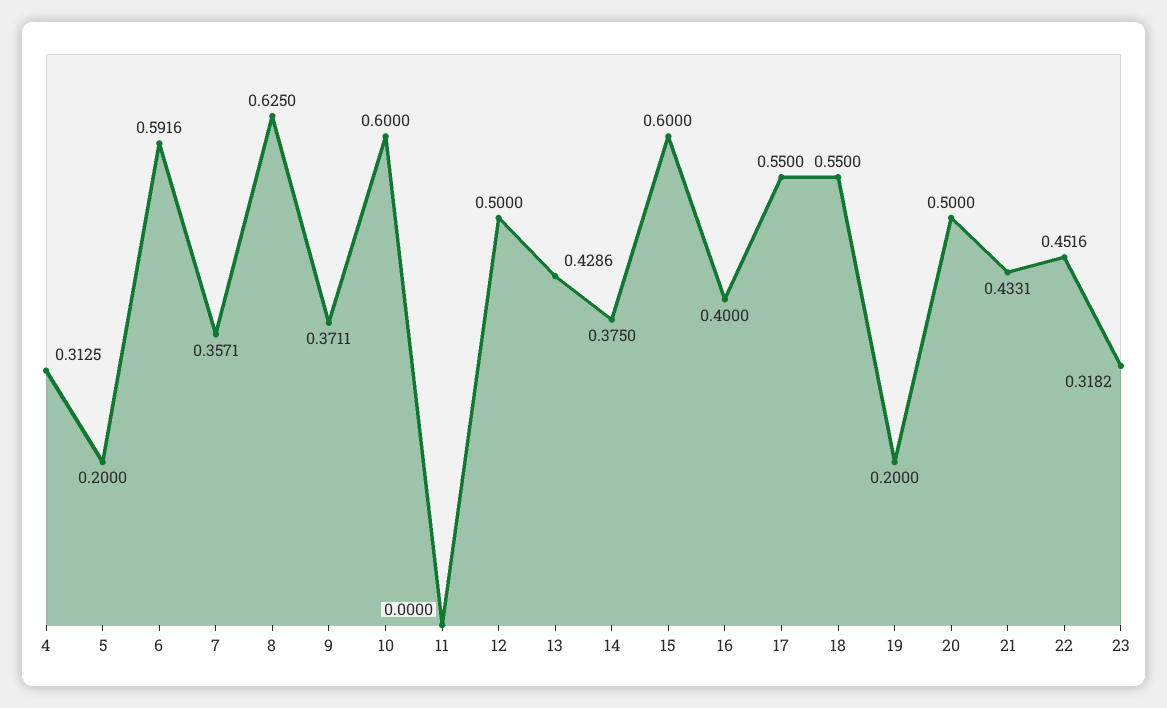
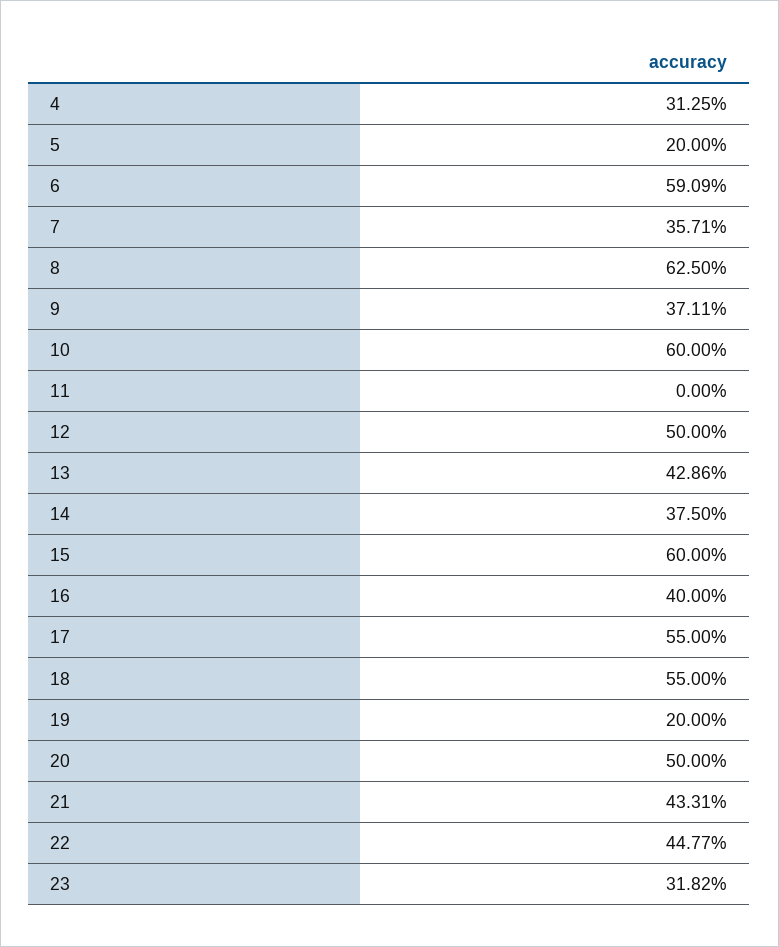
6: 0.5916 -> 0.5909
22: 0.4516 -> 0.4477

